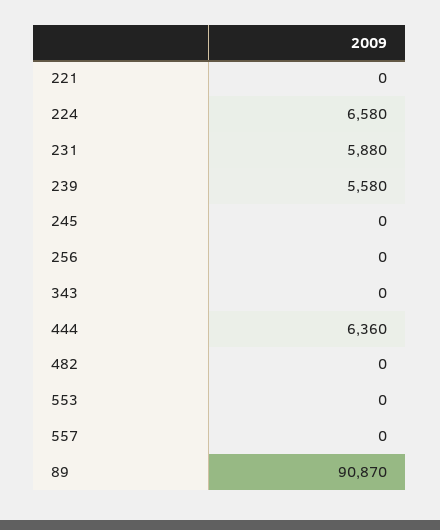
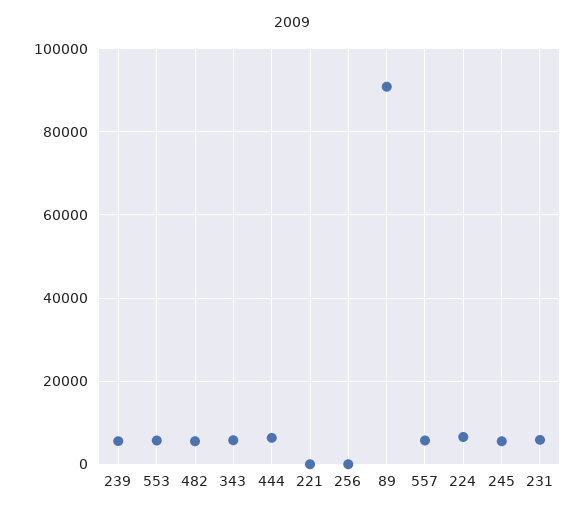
245: 0 -> 6000
343: 0 -> 6000
482: 0 -> 6000
553: 0 -> 6000
557: 0 -> 6000

